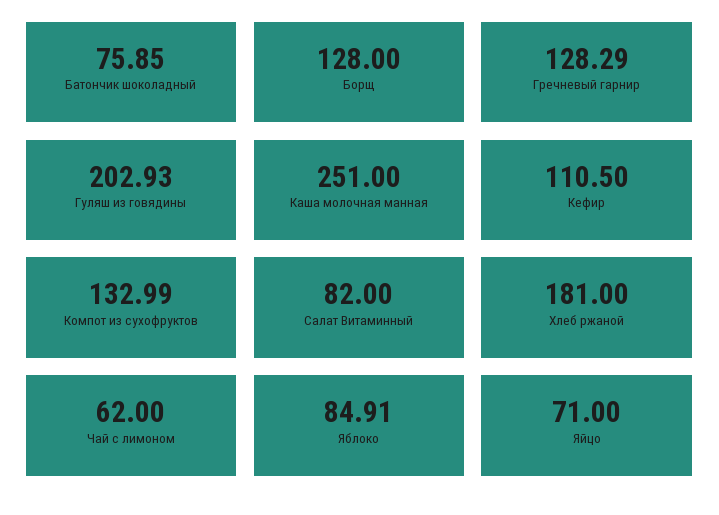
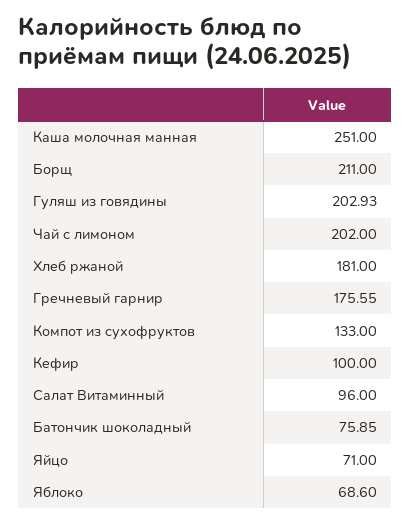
Борщ: 128 -> 211
Гречневый гарнир: 128.29 -> 175.55
Кефир: 110.5 -> 100
Компот из сухофруктов: 132.99 -> 133
Салат Витаминный: 82 -> 96
Чай с лимоном: 62 -> 202
Яблоко: 84.91 -> 68.6

